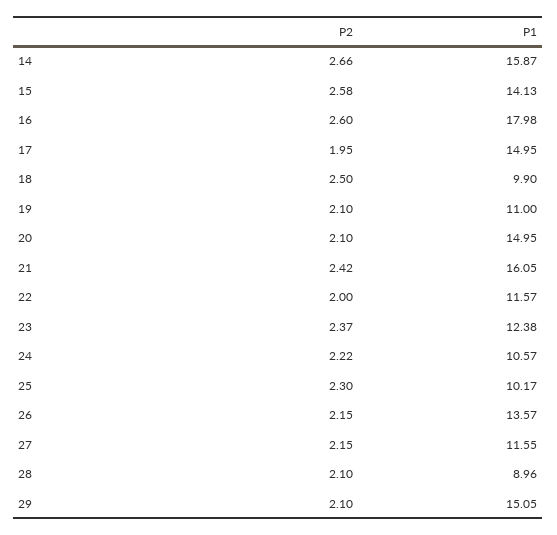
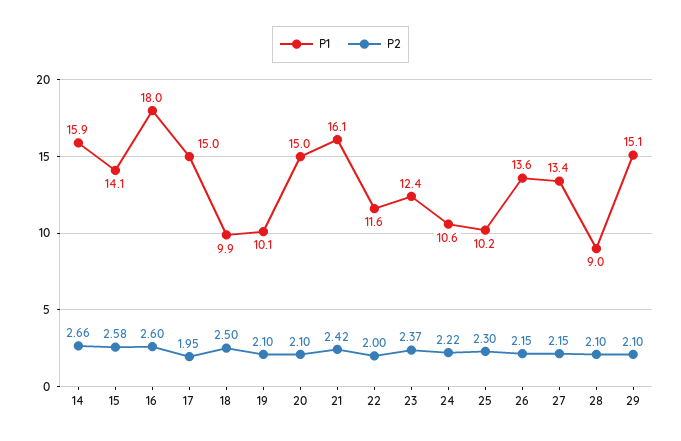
P1, 19: 11 -> 10.1
P1, 27: 11.55 -> 13.4

